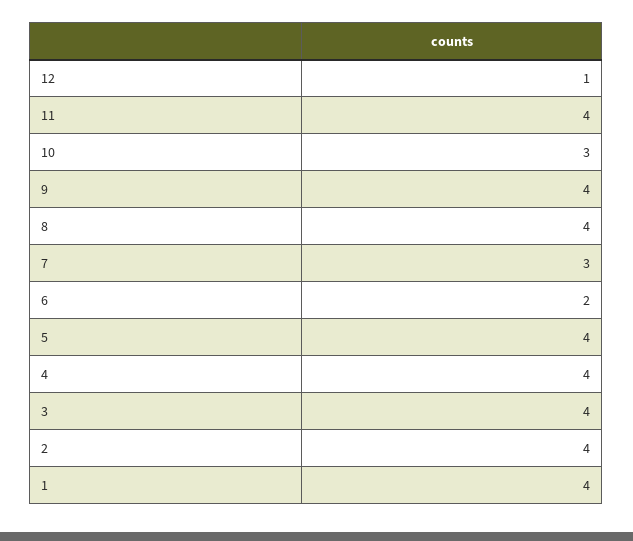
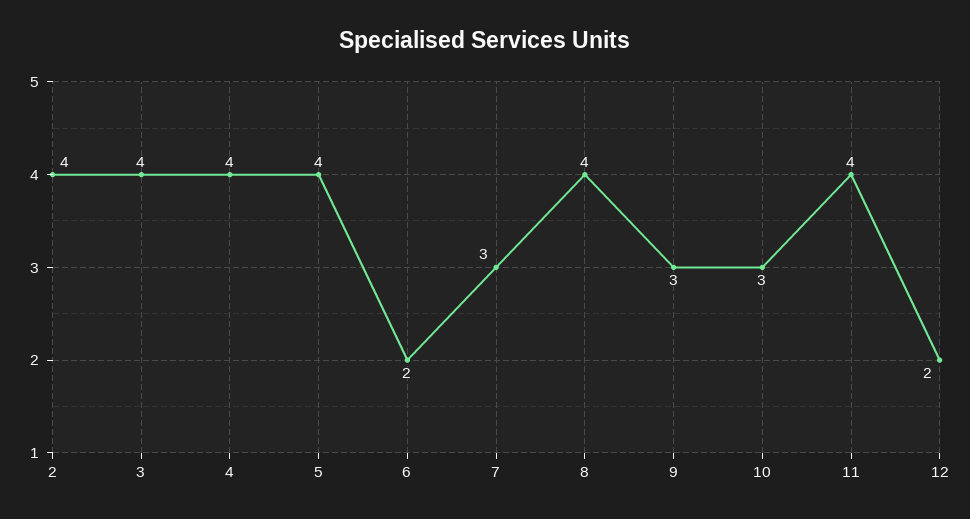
12: 1 -> 2
9: 4 -> 3
1: 4 -> none

